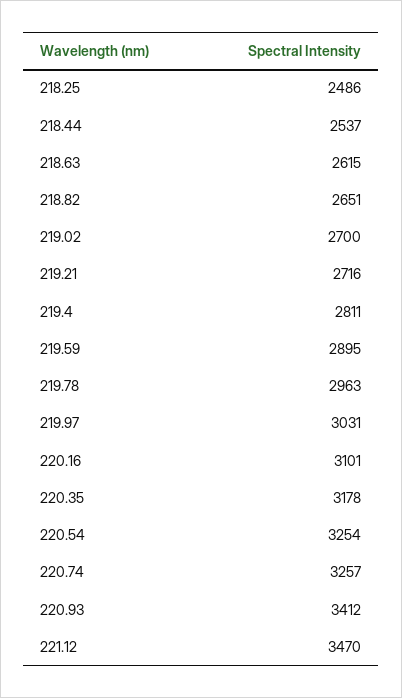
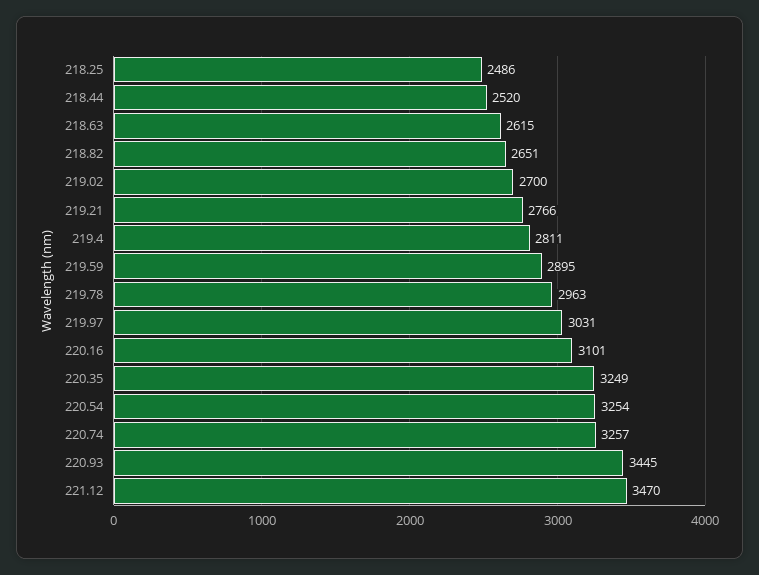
218.44: 2537 -> 2520
219.21: 2716 -> 2766
220.35: 3178 -> 3249
220.93: 3412 -> 3445

